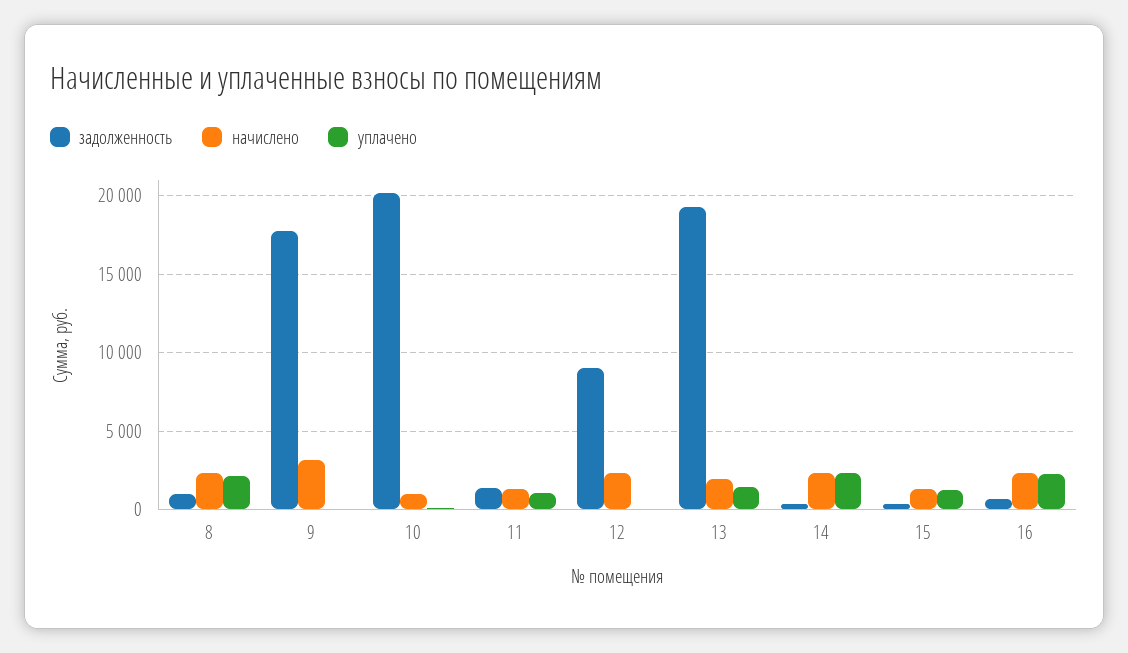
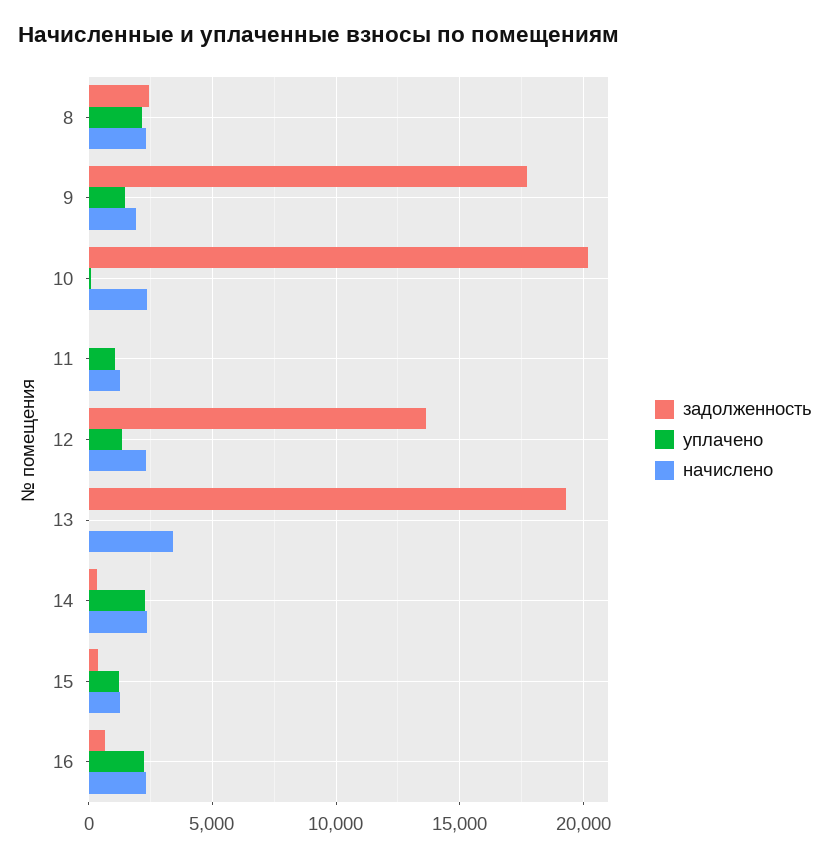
задолженность, 8: 1000 -> 2500
начислено, 9: 3000 -> 2000
уплачено, 9: 0 -> 1500
начислено, 10: 1000 -> 2500
задолженность, 11: 1500 -> 0
задолженность, 12: 9000 -> 13500
уплачено, 12: 0 -> 1500
начислено, 13: 2000 -> 3500
уплачено, 13: 1500 -> 0

